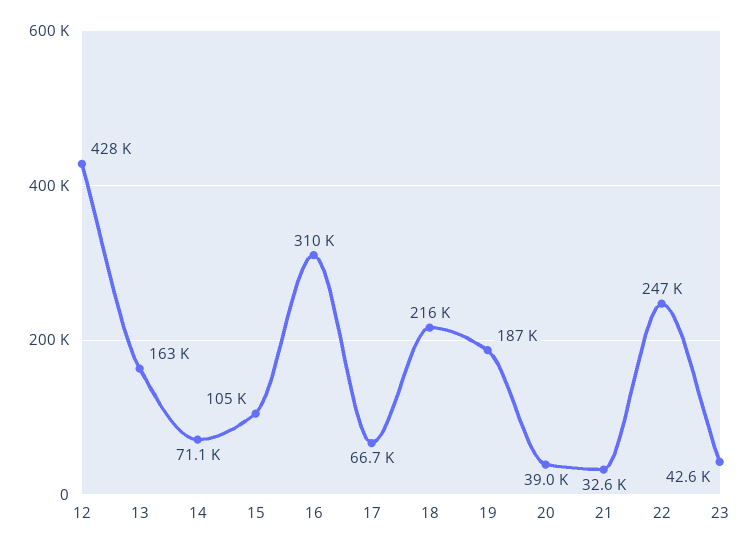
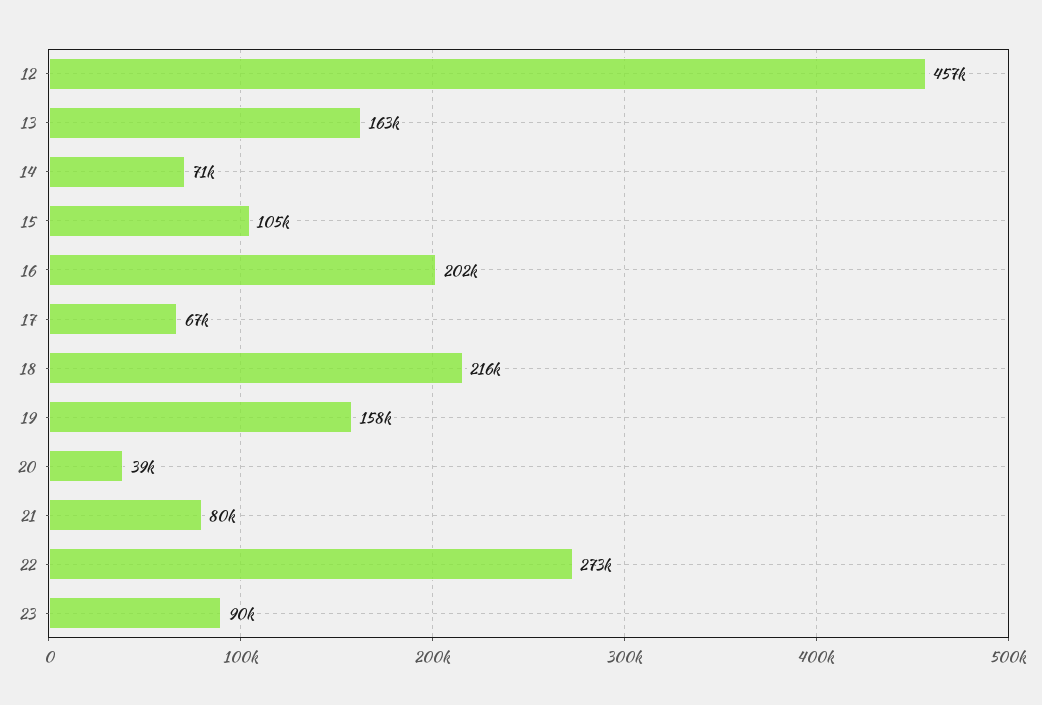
12: 428000 -> 457000
16: 310000 -> 202000
19: 187000 -> 158000
21: 32600 -> 80000
22: 247000 -> 273000
23: 42600 -> 90000

